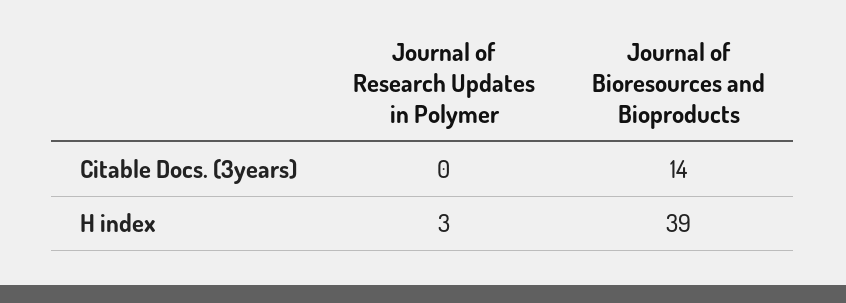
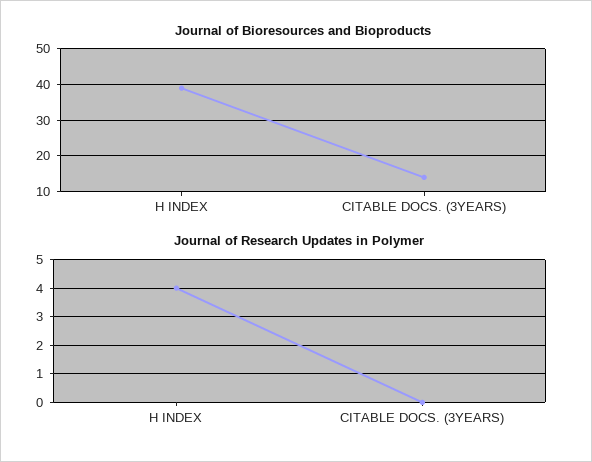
Journal of Research Updates in Polymer, H index: 3 -> 4

